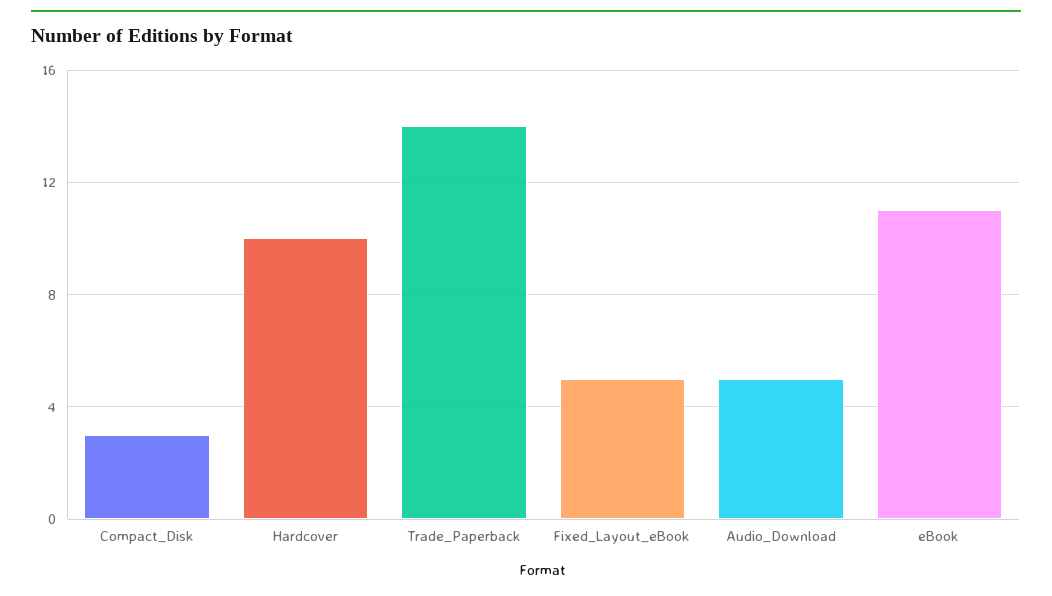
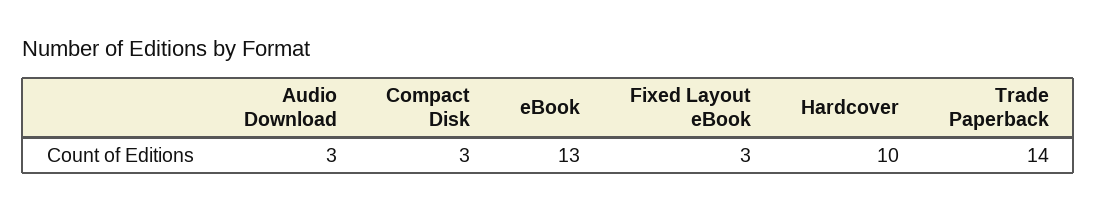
Fixed_Layout_eBook: 5 -> 3
Audio_Download: 5 -> 3
eBook: 11 -> 13

